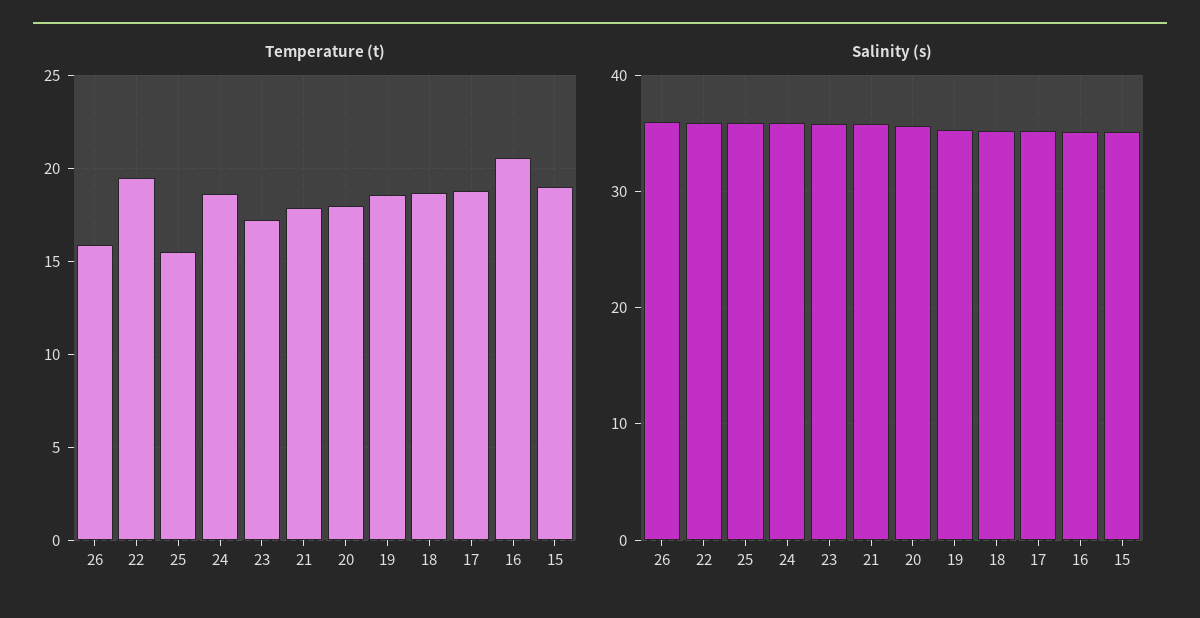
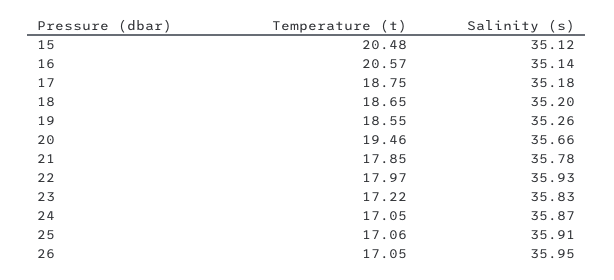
Temperature (t), 26: 16 -> 17.05
Temperature (t), 22: 19.5 -> 17.97
Temperature (t), 25: 15.5 -> 17.06
Temperature (t), 24: 18.5 -> 17.05
Temperature (t), 20: 18 -> 19.46
Temperature (t), 15: 19 -> 20.48

